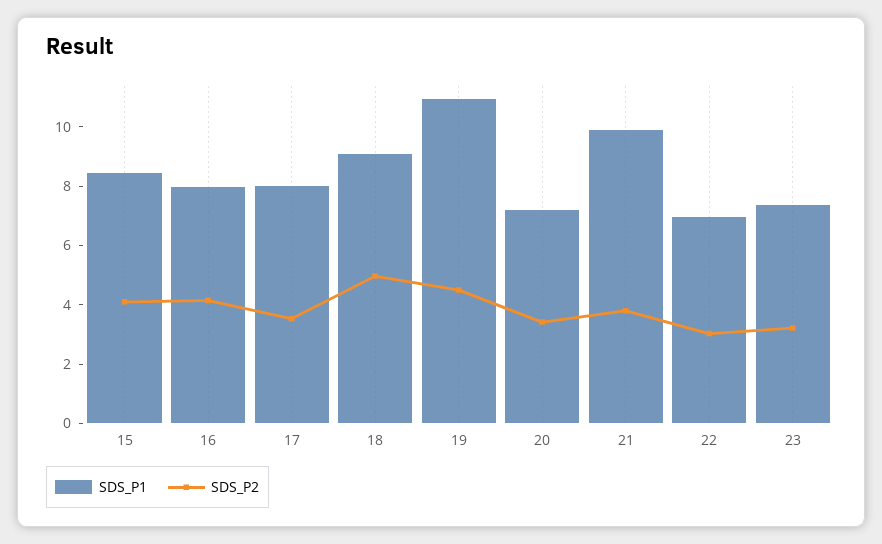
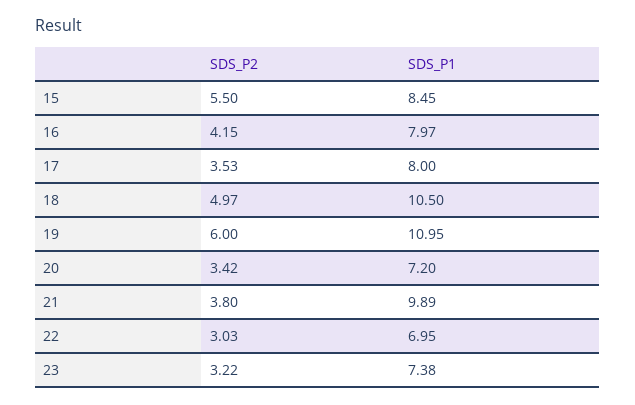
SDS_P2, 15: 4 -> 5.5
SDS_P1, 18: 9 -> 10.5
SDS_P2, 19: 4.5 -> 6

